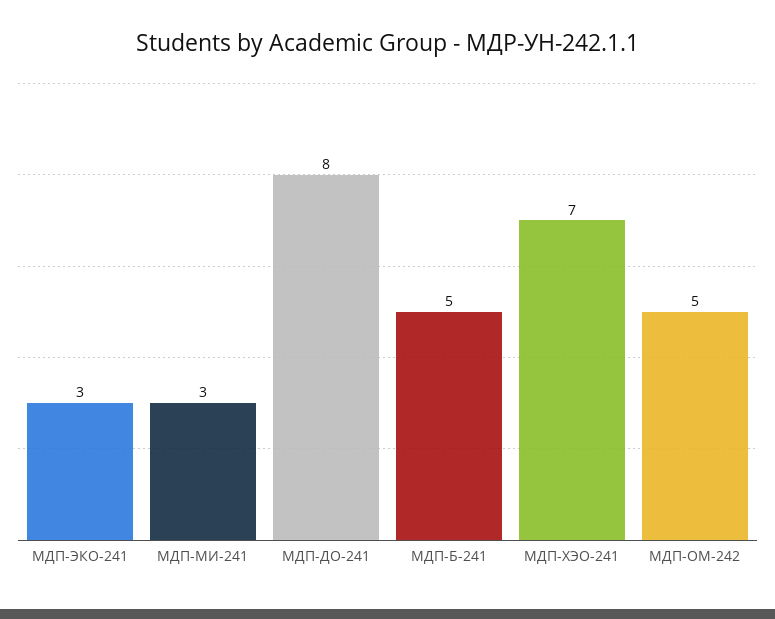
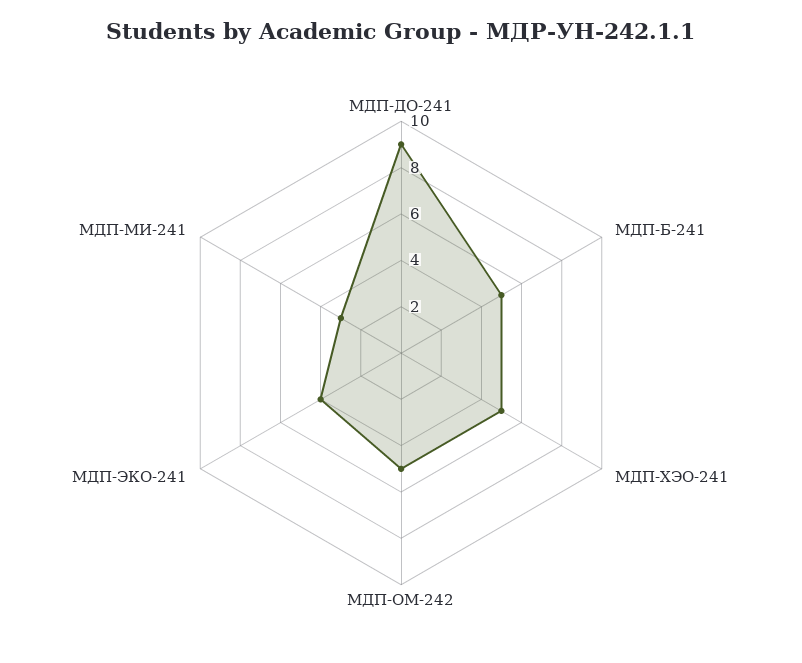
МДП-ЭКО-241: 3 -> 4
МДП-ДО-241: 8 -> 9
МДП-ХЭО-241: 7 -> 5

